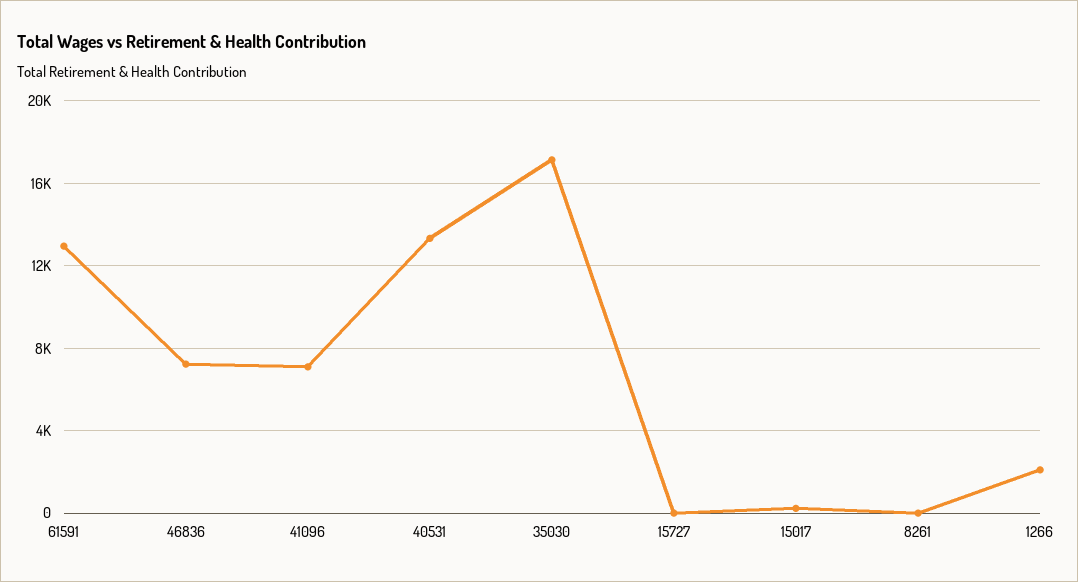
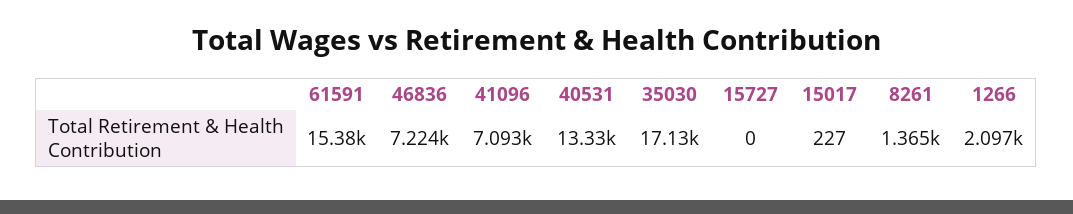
61591: 13000 -> 15380
8261: 0 -> 1365

